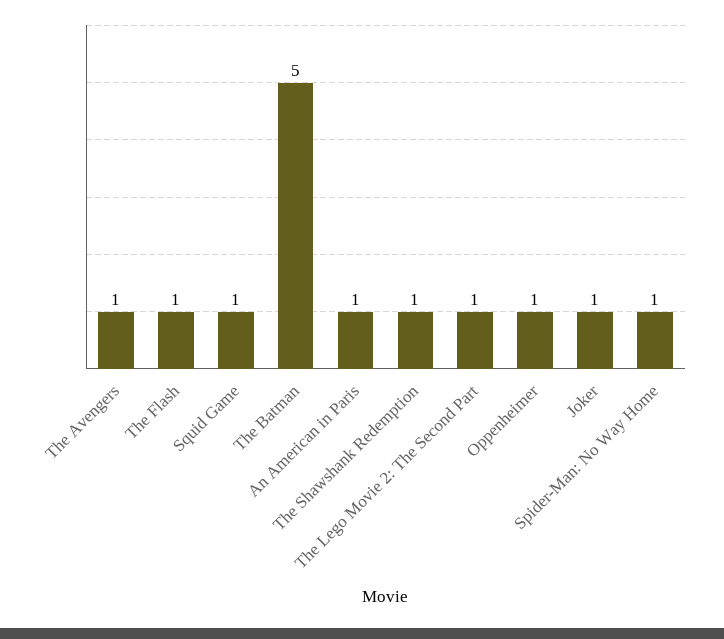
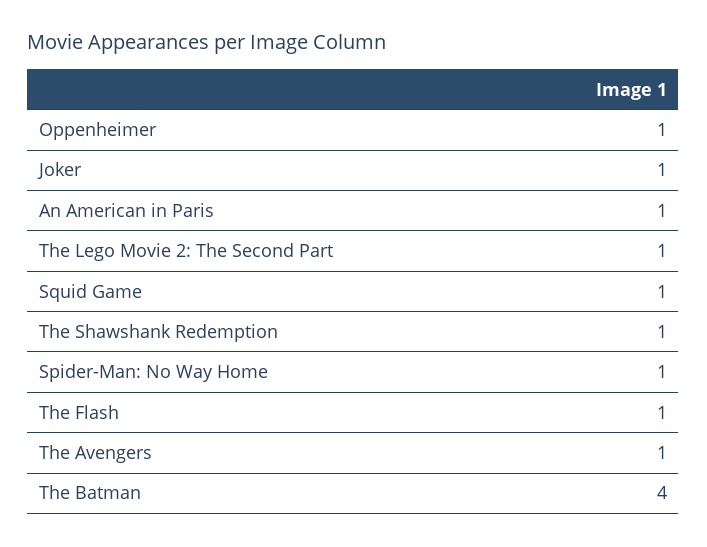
The Batman: 5 -> 4

